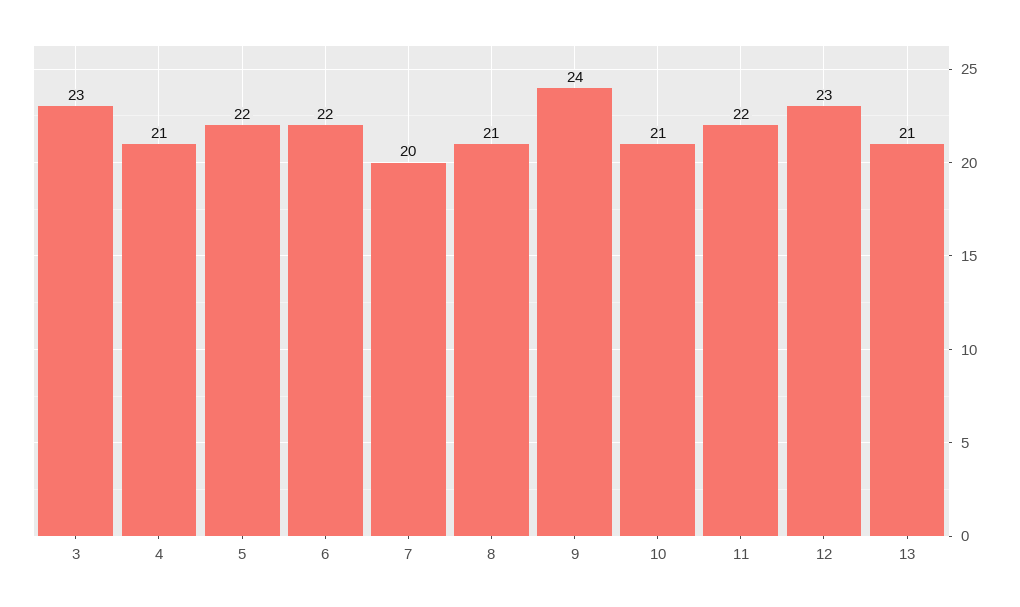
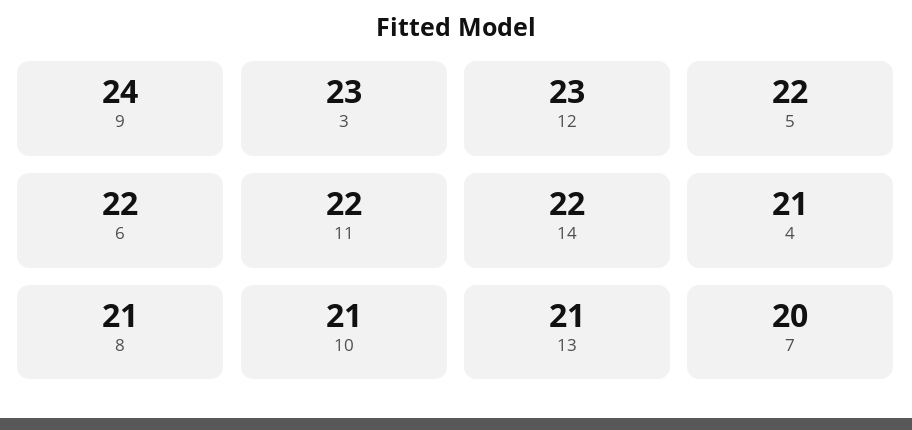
14: none -> 22

